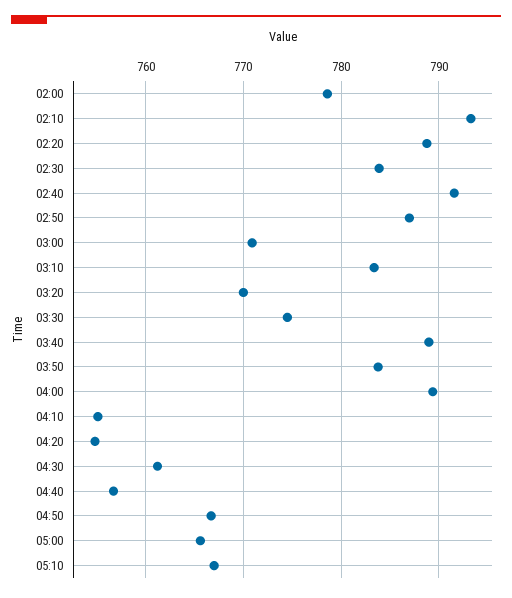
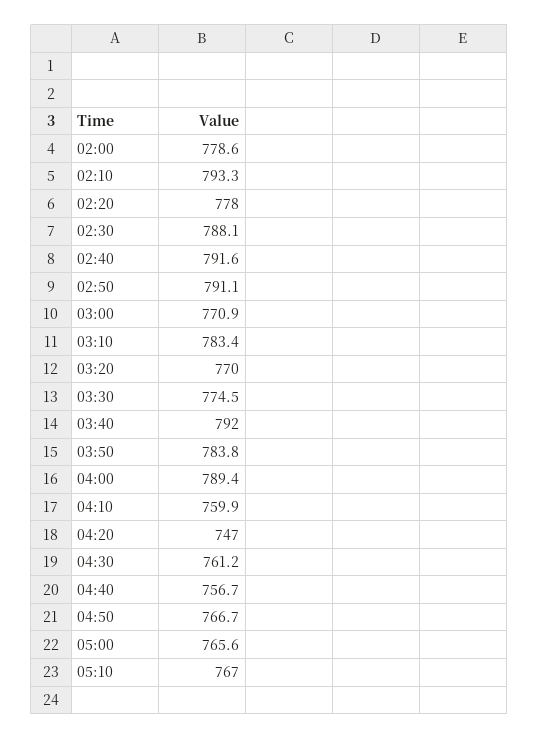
02:20: 789 -> 778
02:30: 784 -> 788.1
02:50: 787 -> 791.1
03:40: 789 -> 792
04:10: 755 -> 759.9
04:20: 755 -> 747

